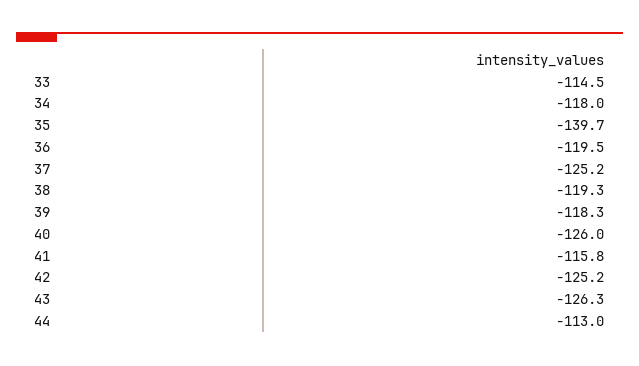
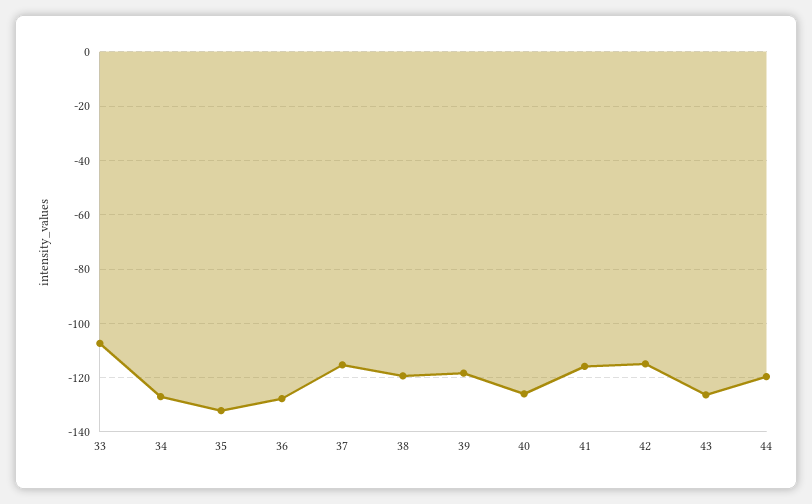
33: -114.5 -> -107.5
34: -118 -> -127.5
35: -139.7 -> -132.5
36: -119.5 -> -127.5
37: -125.2 -> -115
42: -125.2 -> -115
44: -113 -> -120

